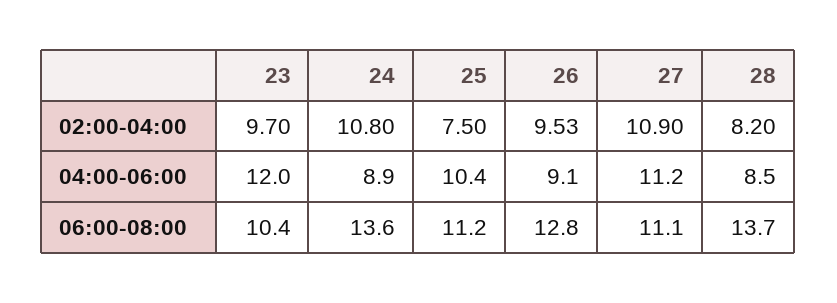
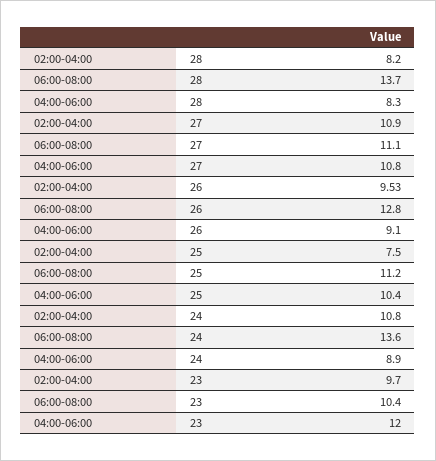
27, 04:00-06:00: 11.2 -> 10.8
28, 04:00-06:00: 8.5 -> 8.3

